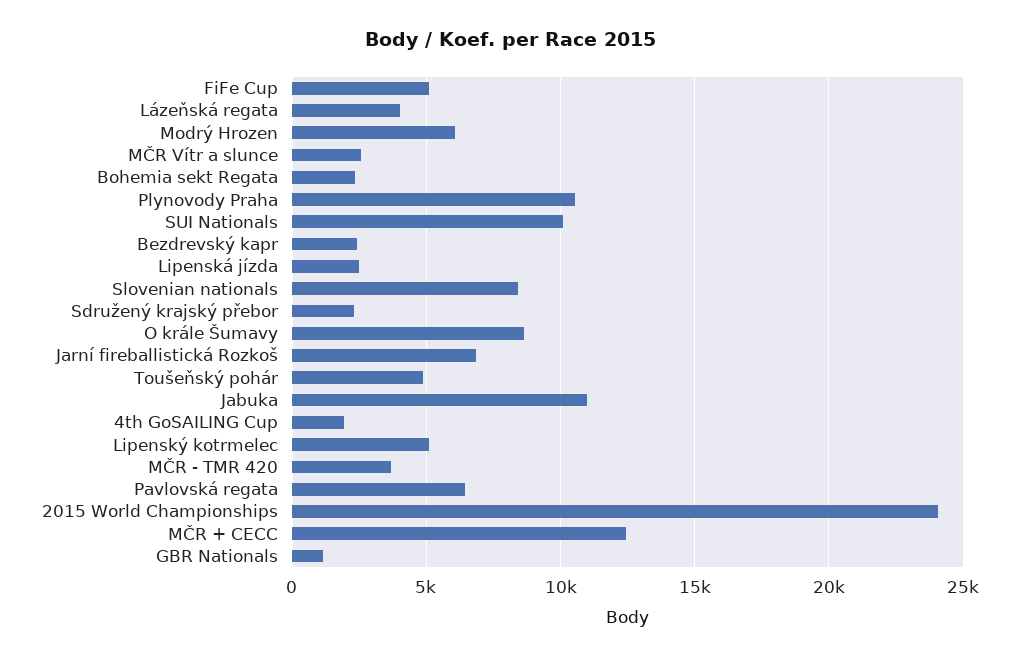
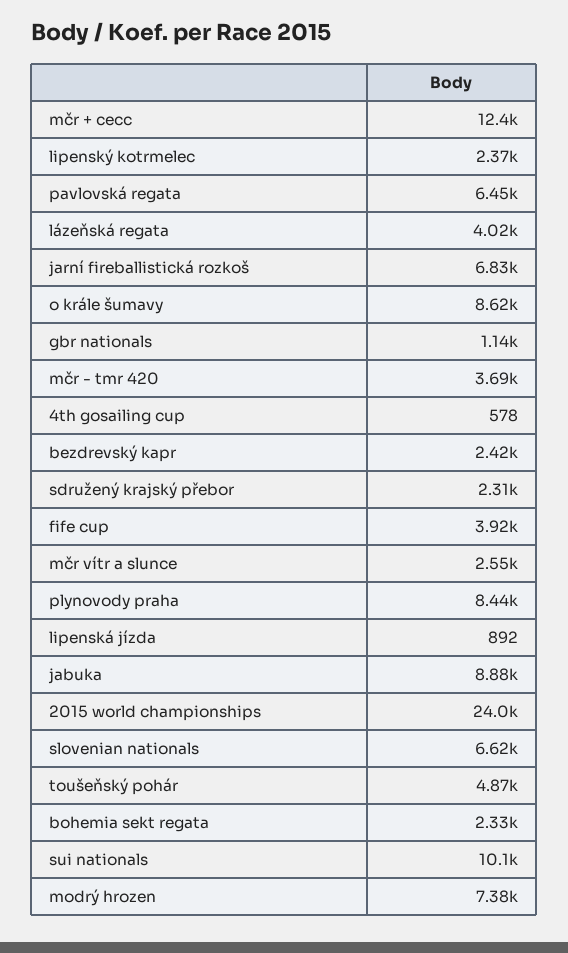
FiFe Cup: 5000 -> 3920
Modrý Hrozen: 6000 -> 7380
Plynovody Praha: 10500 -> 8440
Lipenská jízda: 2500 -> 892
Slovenian nationals: 8500 -> 6620
Jabuka: 11000 -> 8880
4th GoSAILING Cup: 2000 -> 578
Lipenský kotrmelec: 5000 -> 2370

